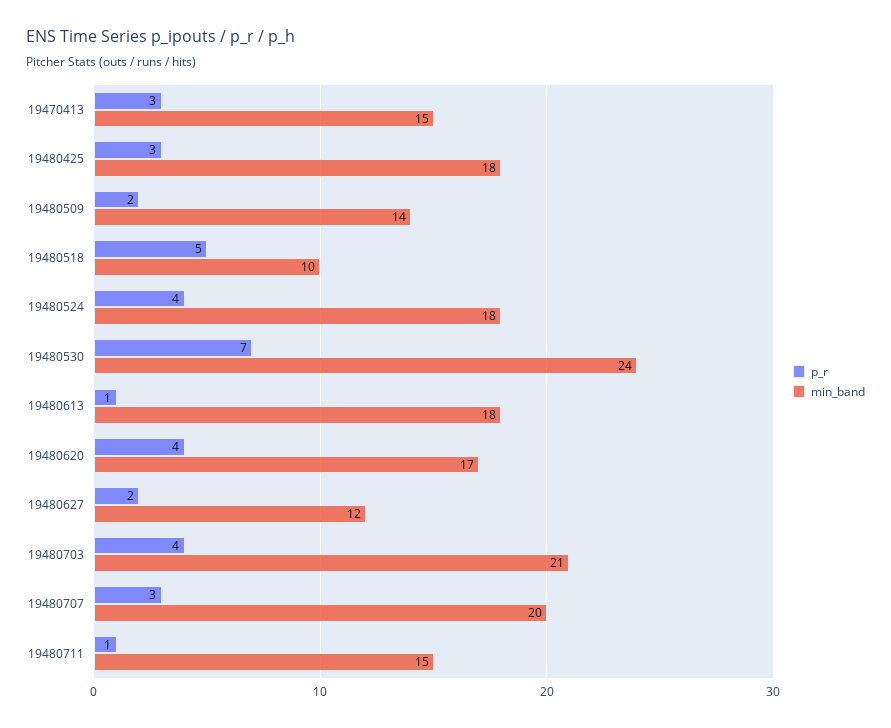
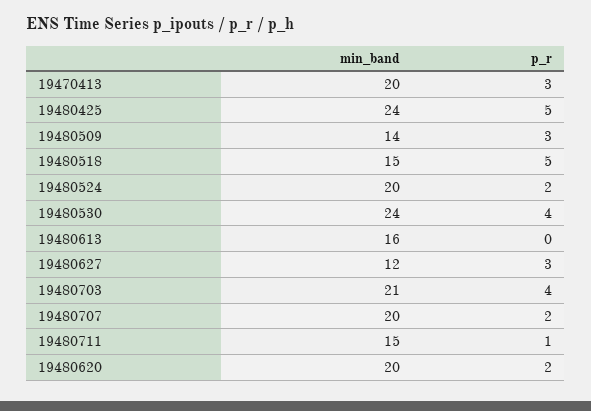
min_band, 19470413: 15 -> 20
p_r, 19480425: 3 -> 5
min_band, 19480425: 18 -> 24
p_r, 19480509: 2 -> 3
min_band, 19480518: 10 -> 15
p_r, 19480524: 4 -> 2
min_band, 19480524: 18 -> 20
p_r, 19480530: 7 -> 4
p_r, 19480613: 1 -> 0
min_band, 19480613: 18 -> 16
p_r, 19480620: 4 -> 2
min_band, 19480620: 17 -> 20
p_r, 19480627: 2 -> 3
p_r, 19480707: 3 -> 2

